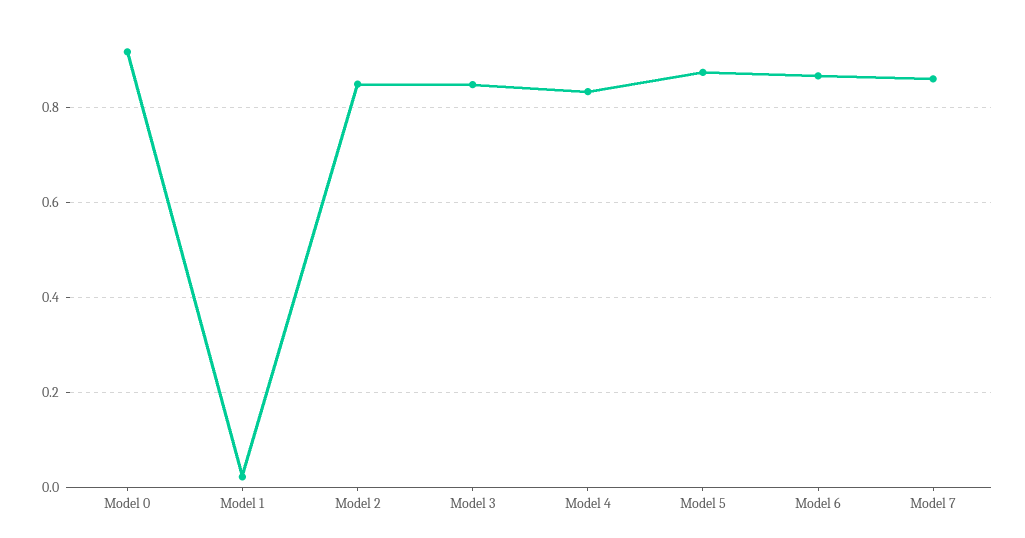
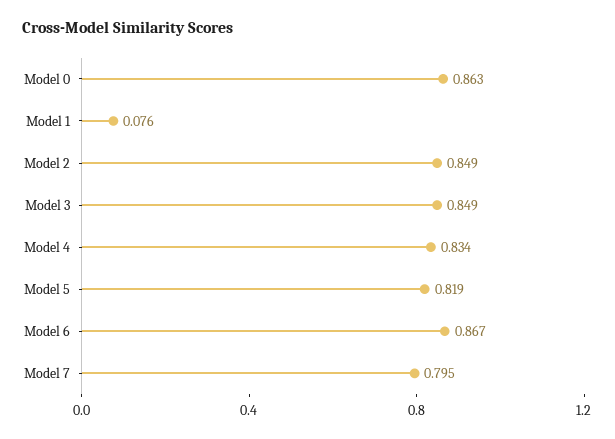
Model 0: 0.92 -> 0.863
Model 1: 0.02 -> 0.076
Model 5: 0.88 -> 0.819
Model 7: 0.86 -> 0.795

